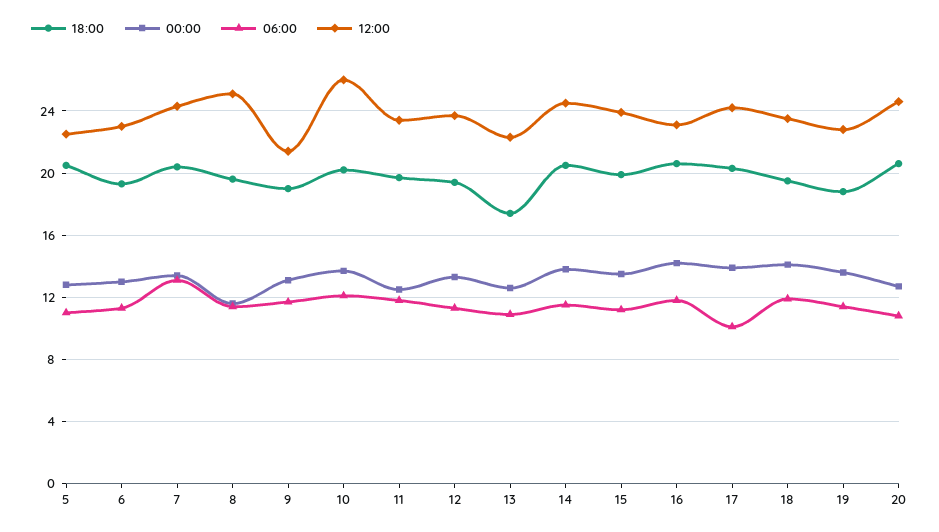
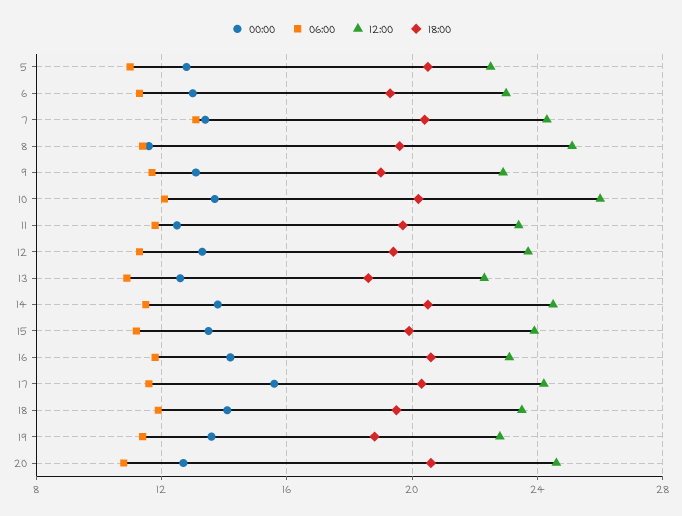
12:00, 9: 21.5 -> 23
18:00, 13: 17.5 -> 18.5
00:00, 17: 14 -> 15.5
06:00, 17: 10 -> 11.5

